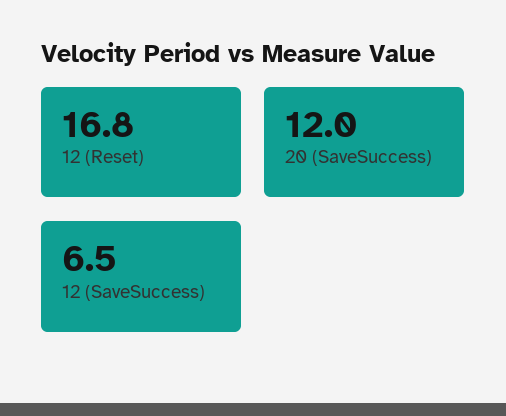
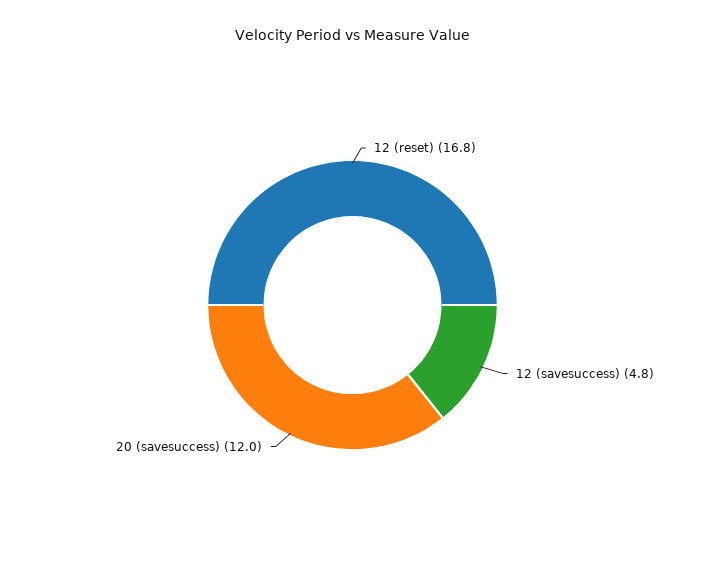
12 (SaveSuccess): 6.5 -> 4.8

